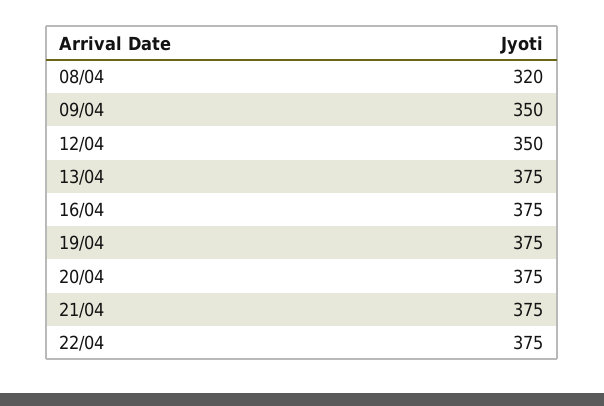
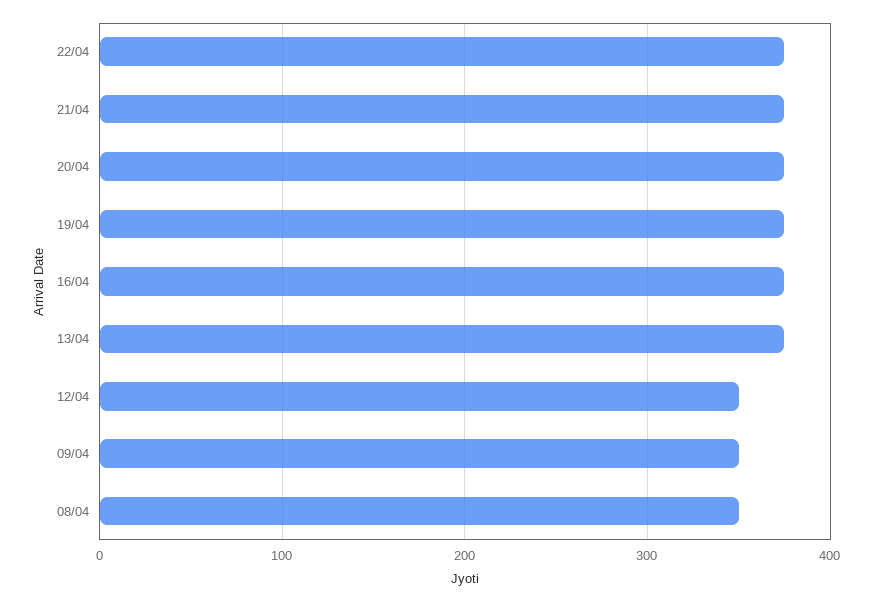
08/04: 320 -> 350

